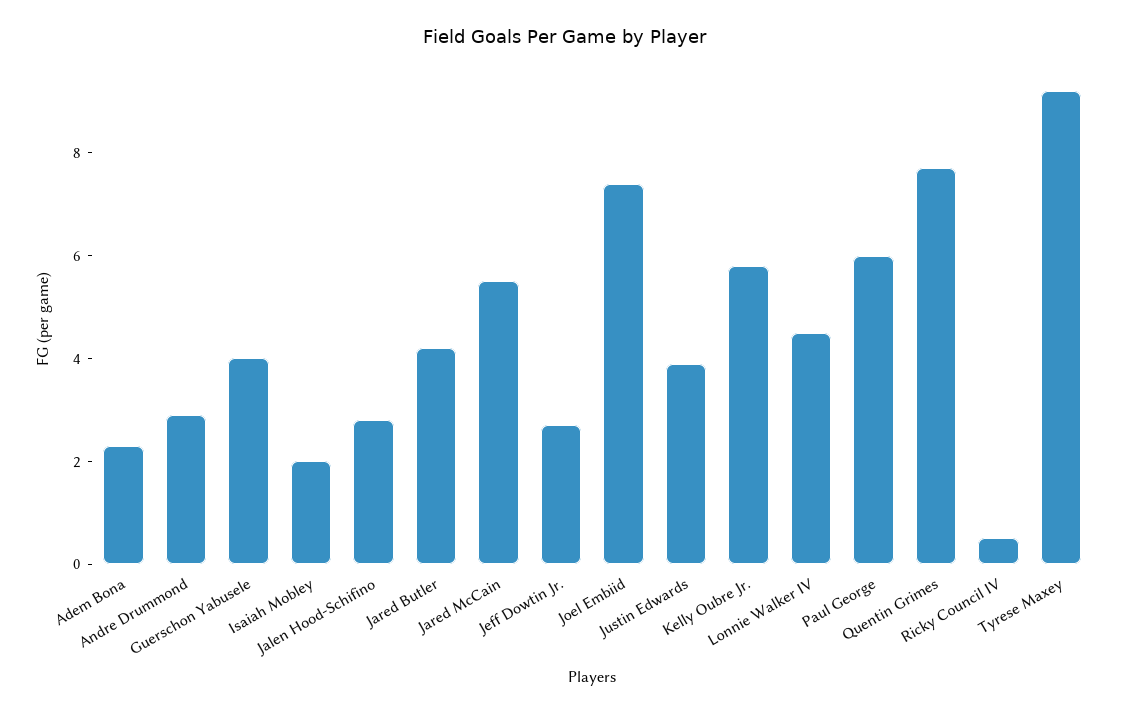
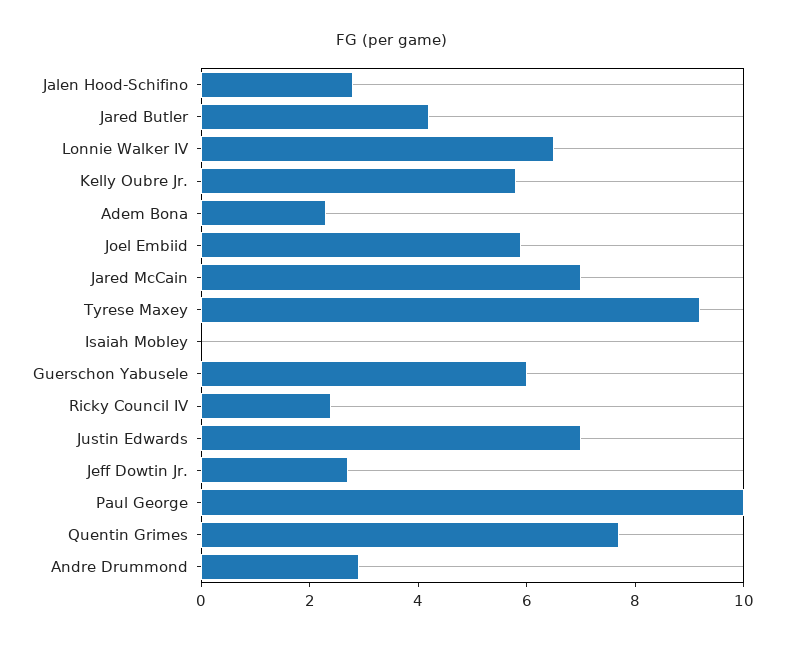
Guerschon Yabusele: 4 -> 6
Isaiah Mobley: 2 -> 0
Jared McCain: 5.5 -> 7
Joel Embiid: 7.5 -> 6
Justin Edwards: 4 -> 7
Lonnie Walker IV: 4.5 -> 6.5
Paul George: 6 -> 10
Ricky Council IV: 0.5 -> 2.5

